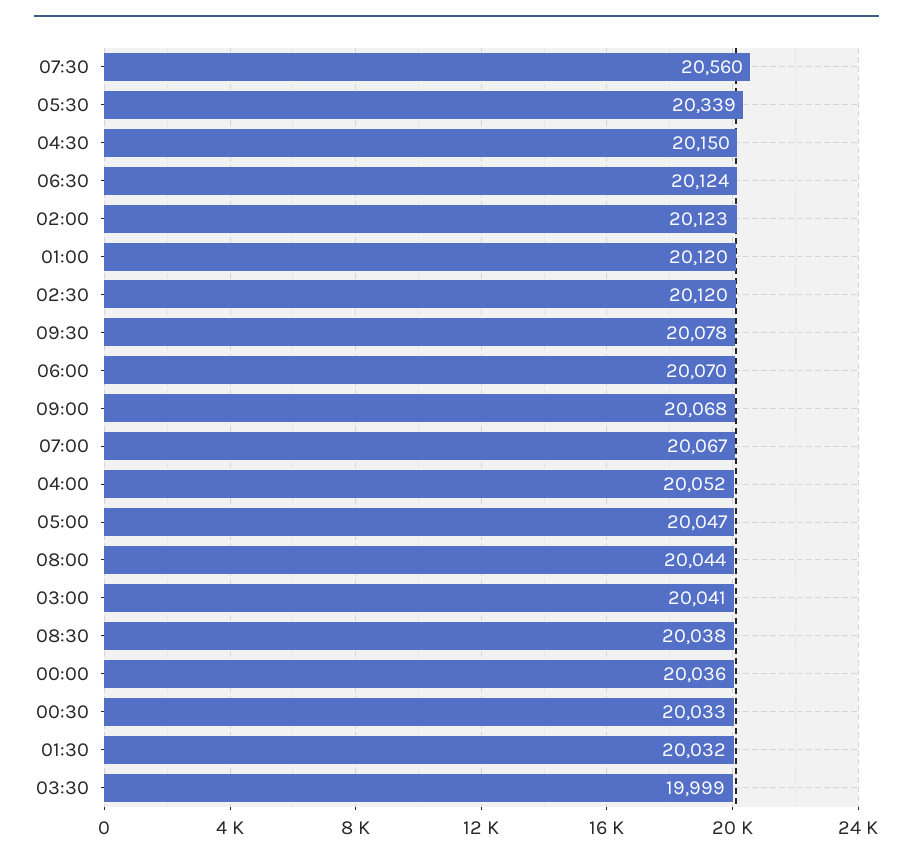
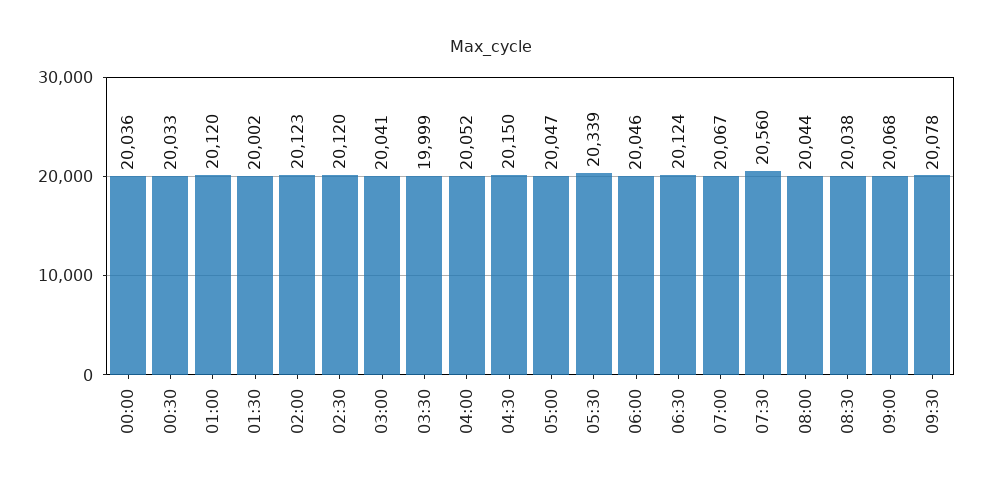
06:00: 20070 -> 20046
01:30: 20032 -> 20002

